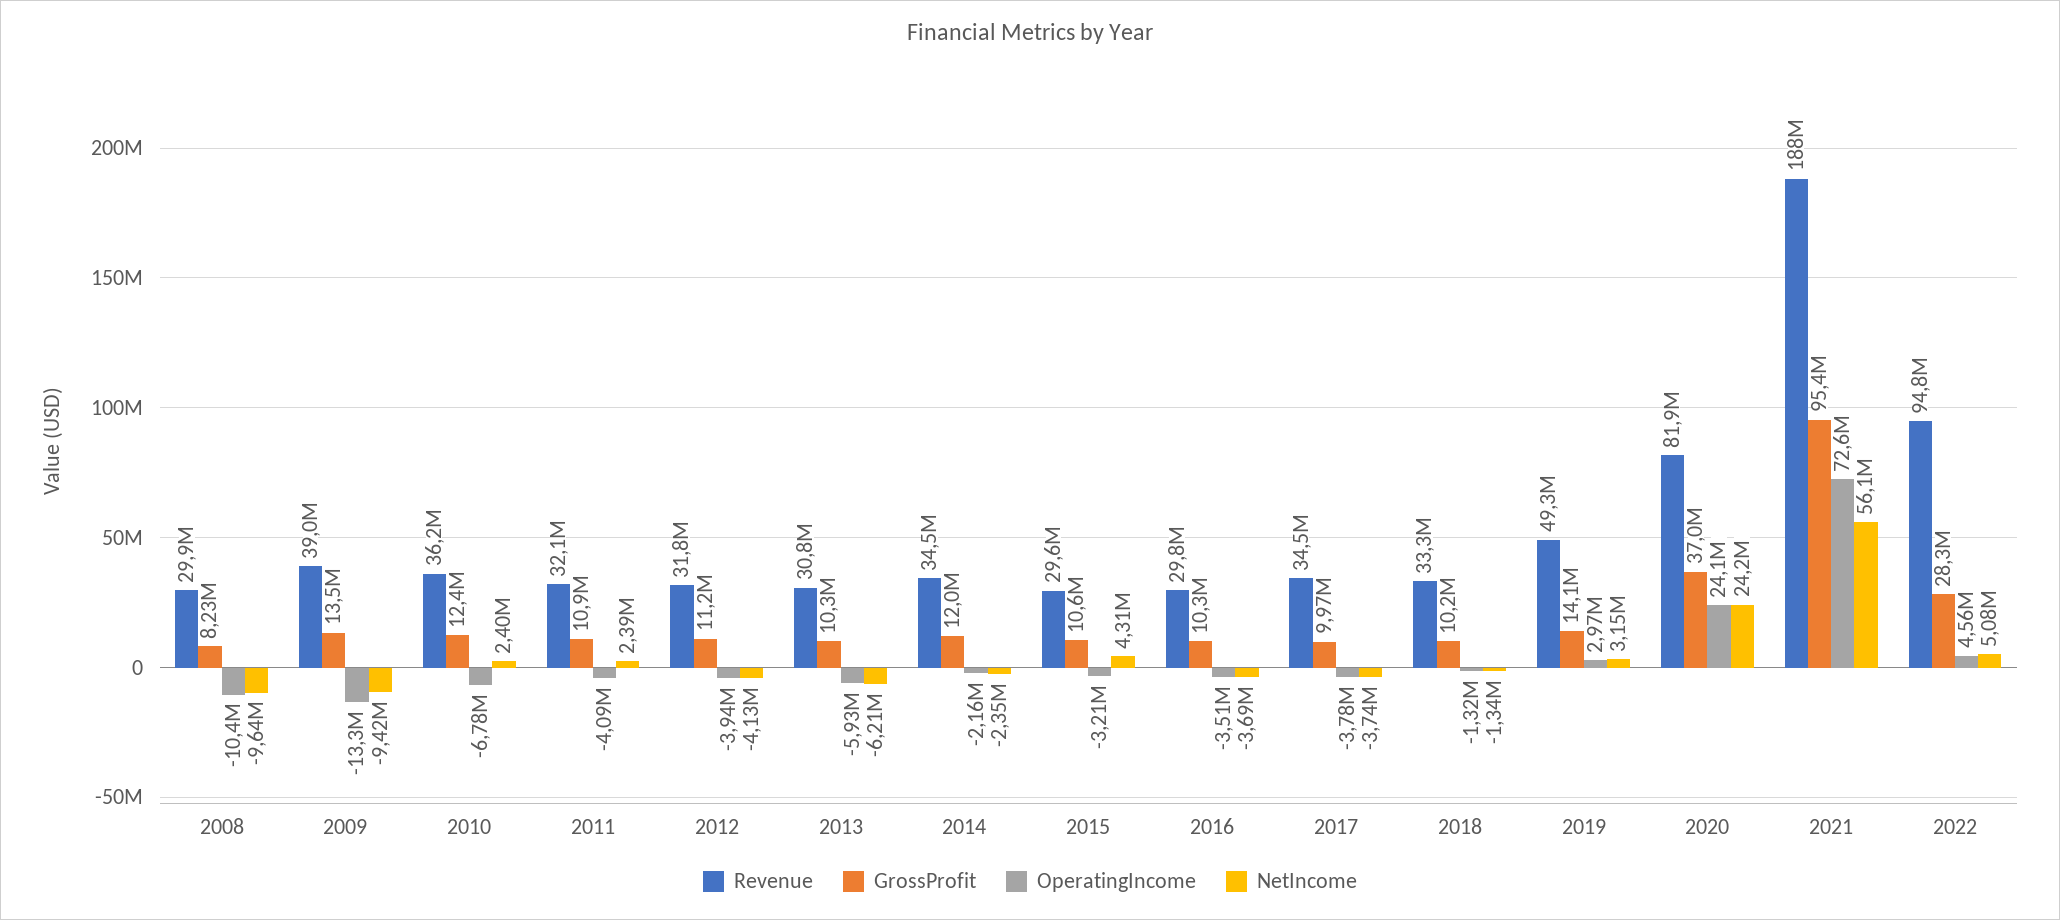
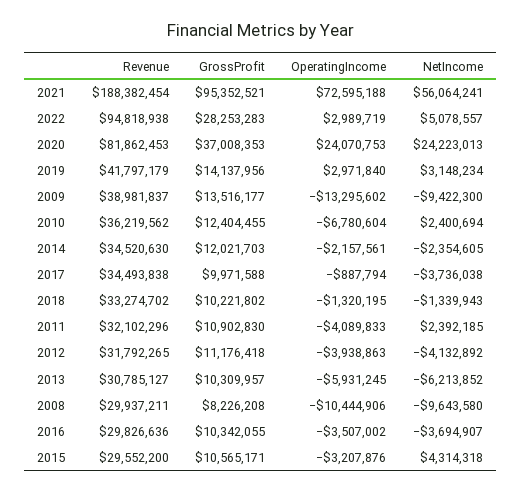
OperatingIncome, 2017: -3780000 -> -887794
Revenue, 2019: 49300000 -> 41797179
OperatingIncome, 2022: 4560000 -> 2989719

